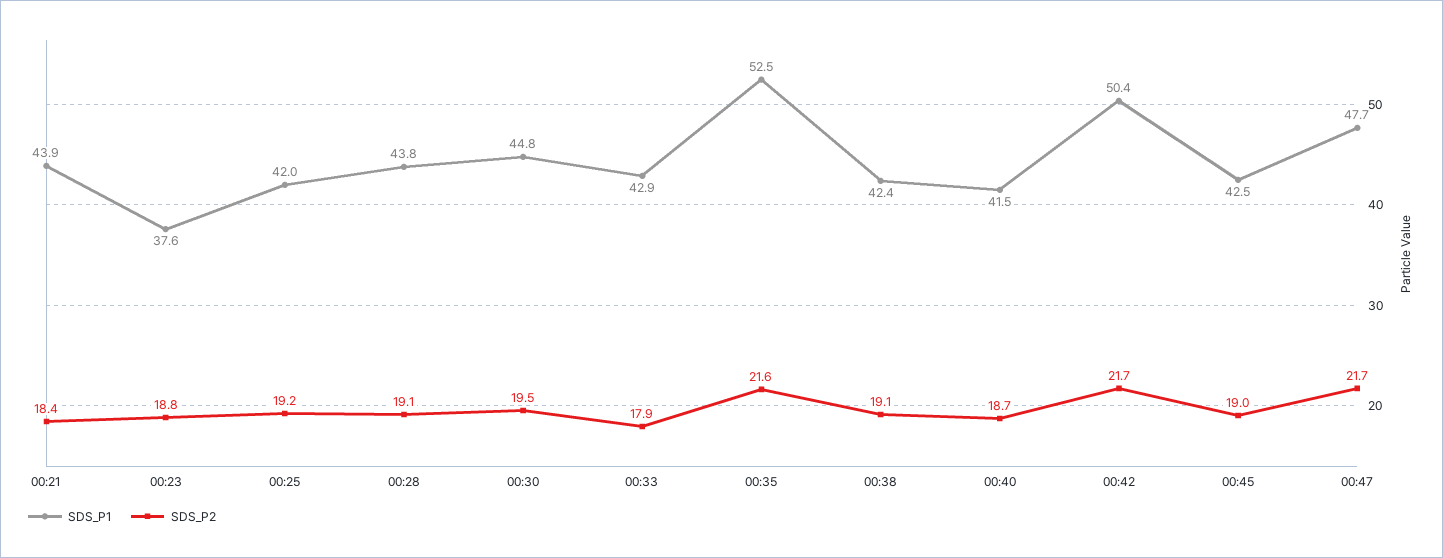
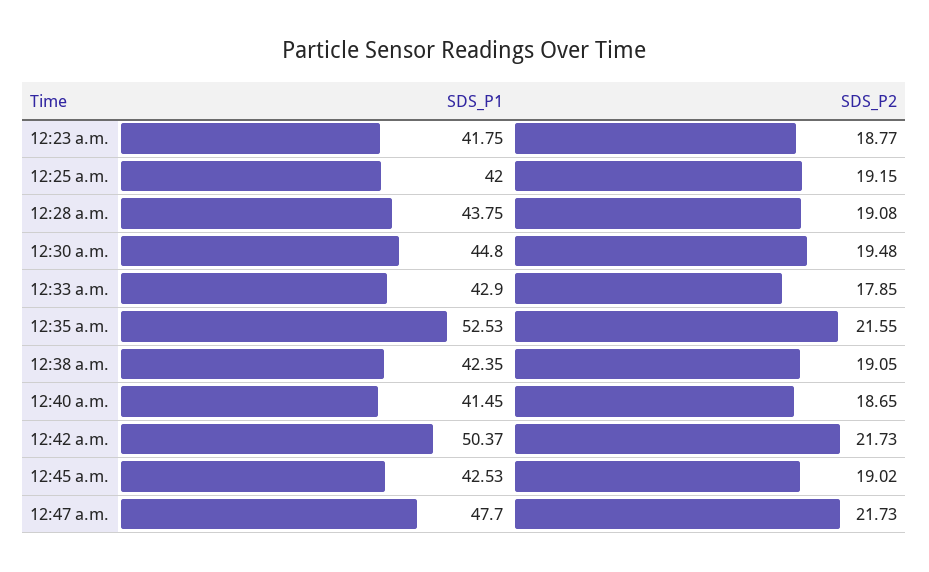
SDS_P1, 00:21: 43.9 -> none
SDS_P2, 00:21: 18.4 -> none
SDS_P1, 00:23: 37.6 -> 41.75

